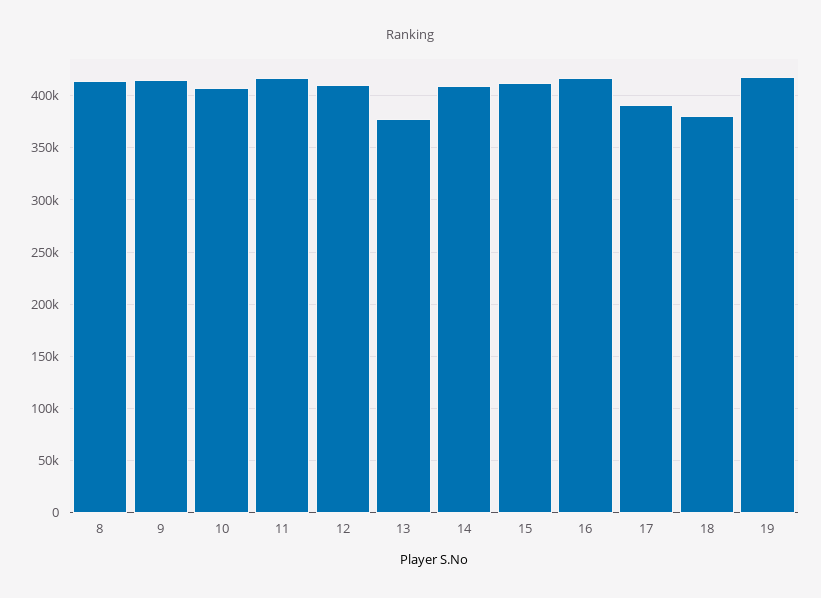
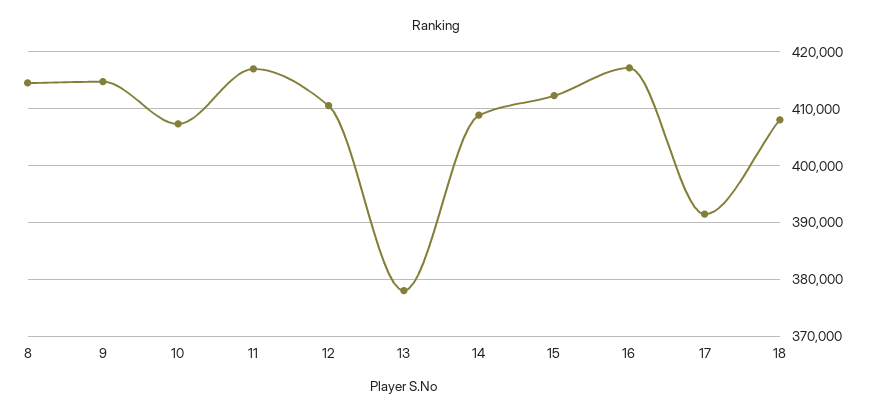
18: 380000 -> 408000
19: 420000 -> none

